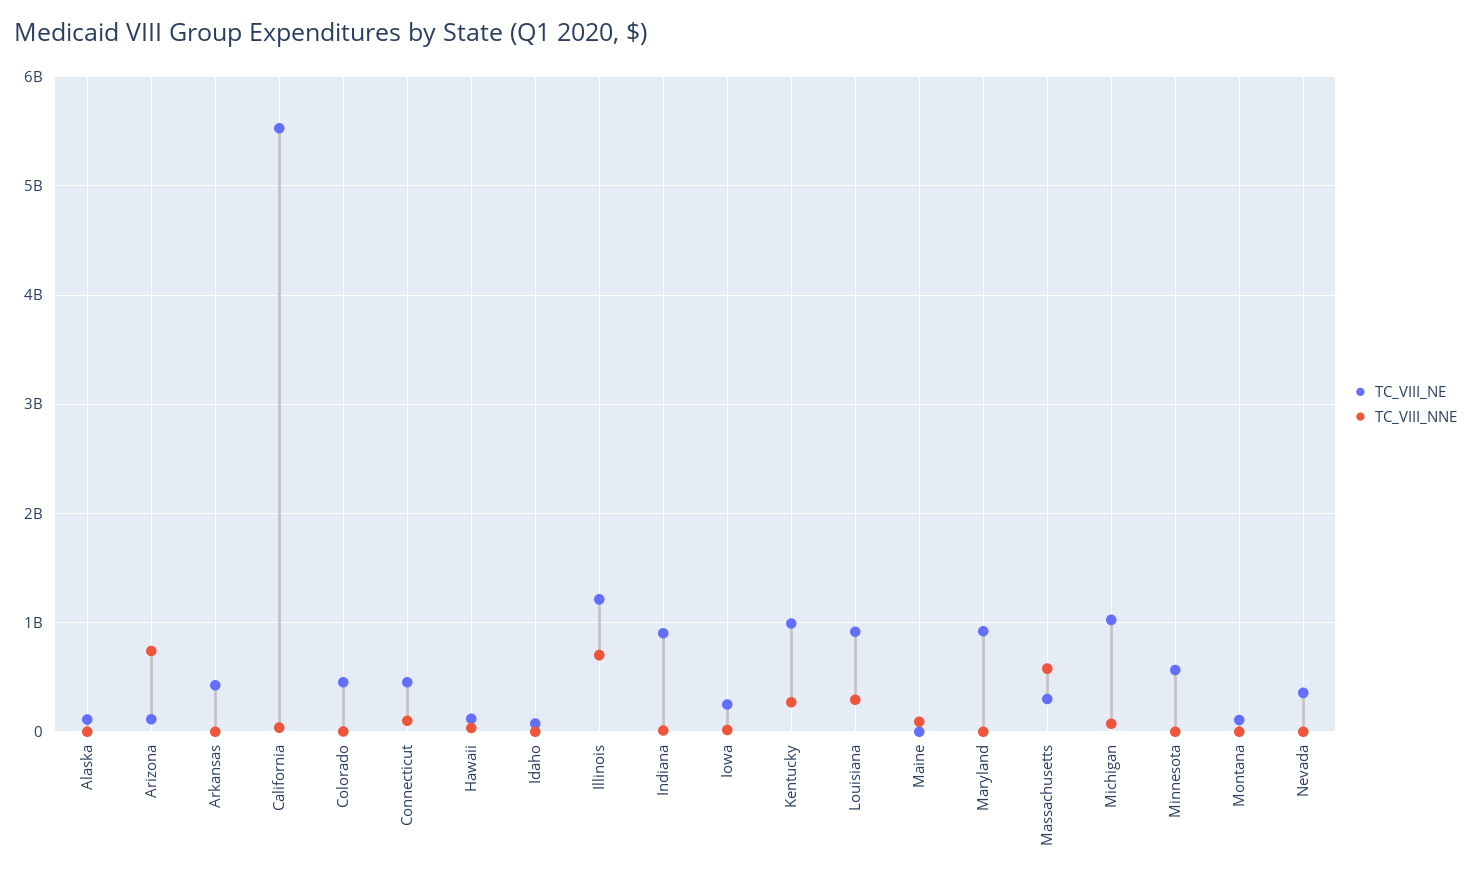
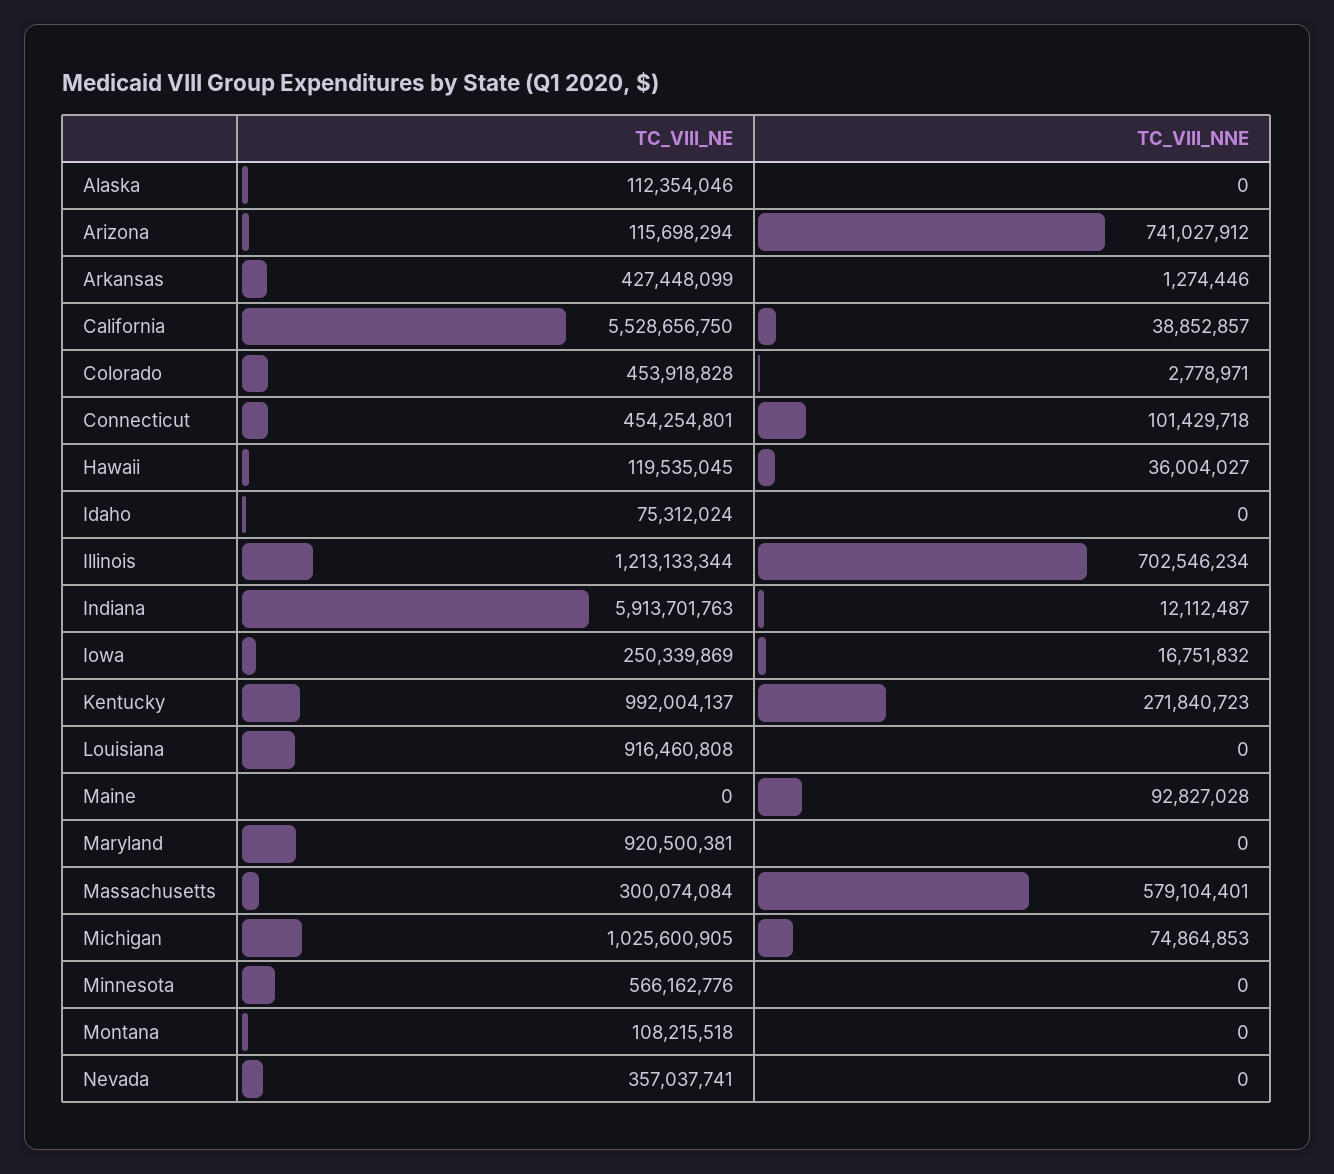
TC_VIII_NE, Indiana: 900000000 -> 5913701763
TC_VIII_NNE, Louisiana: 300000000 -> 0

